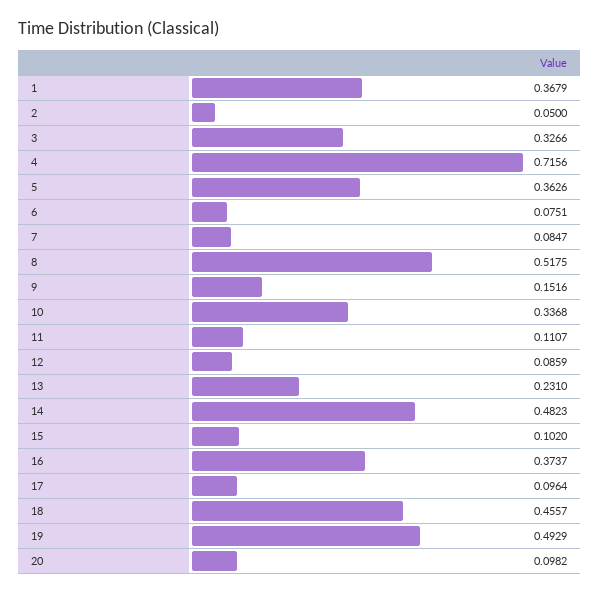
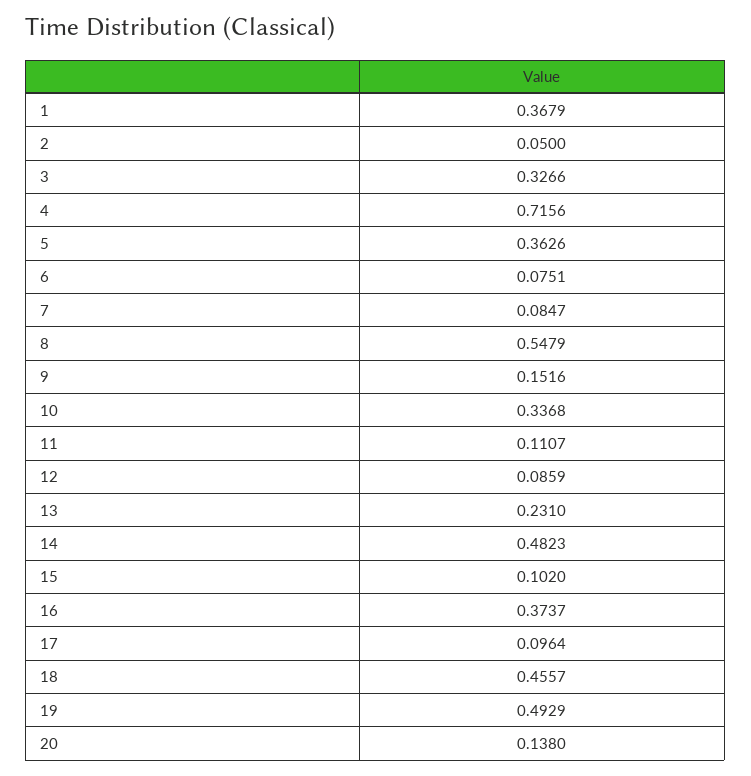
8: 0.5175 -> 0.5479
20: 0.0982 -> 0.138

